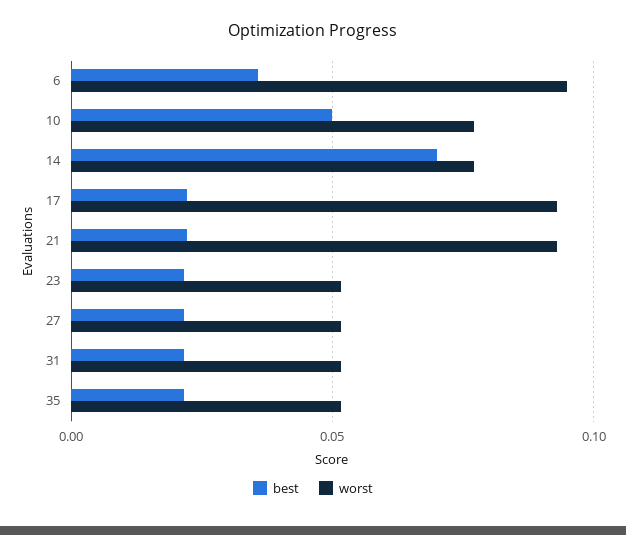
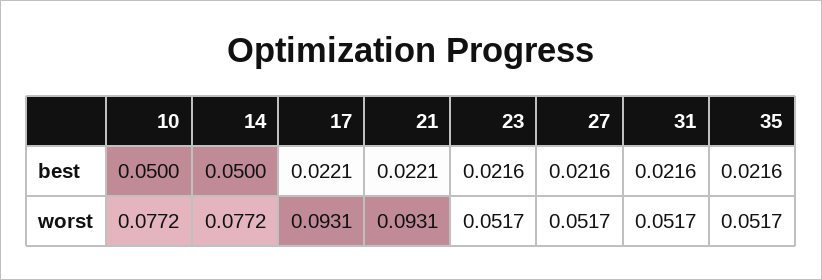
best, 6: 0.035 -> none
worst, 6: 0.095 -> none
best, 14: 0.07 -> 0.05

